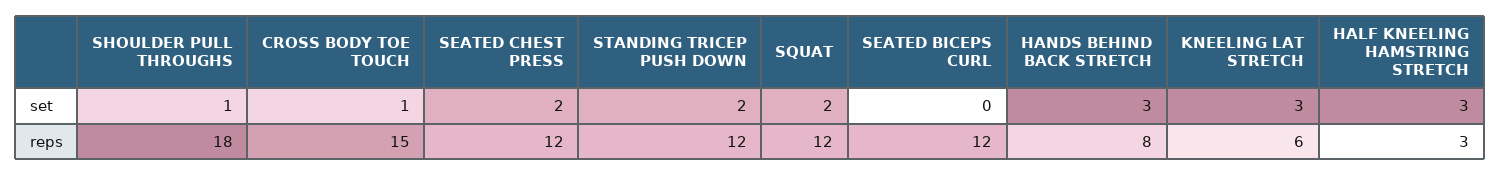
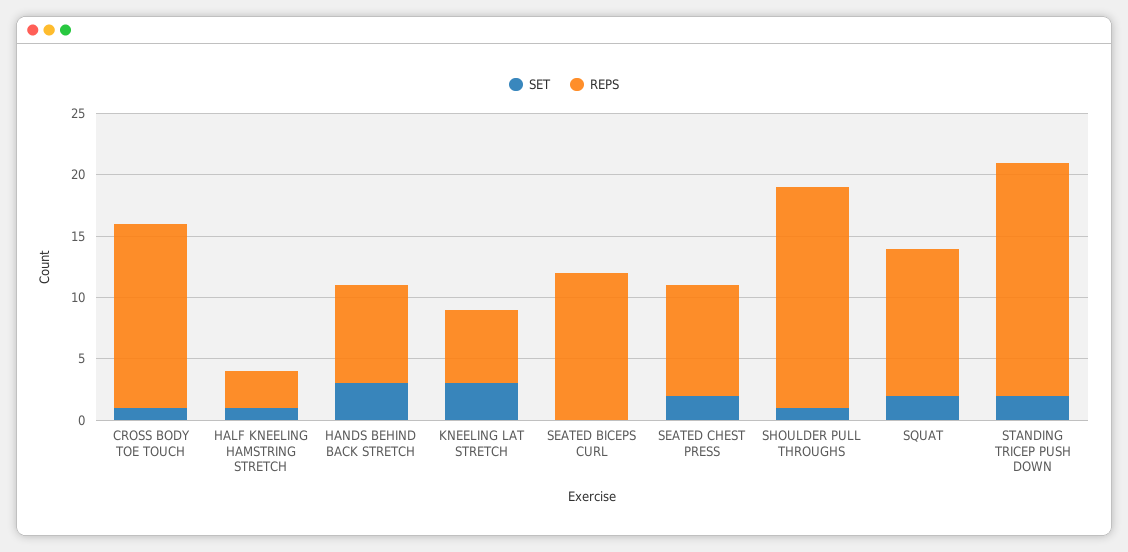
set, HALF KNEELING HAMSTRING STRETCH: 3 -> 1
reps, SEATED CHEST PRESS: 12 -> 9
reps, STANDING TRICEP PUSH DOWN: 12 -> 19

